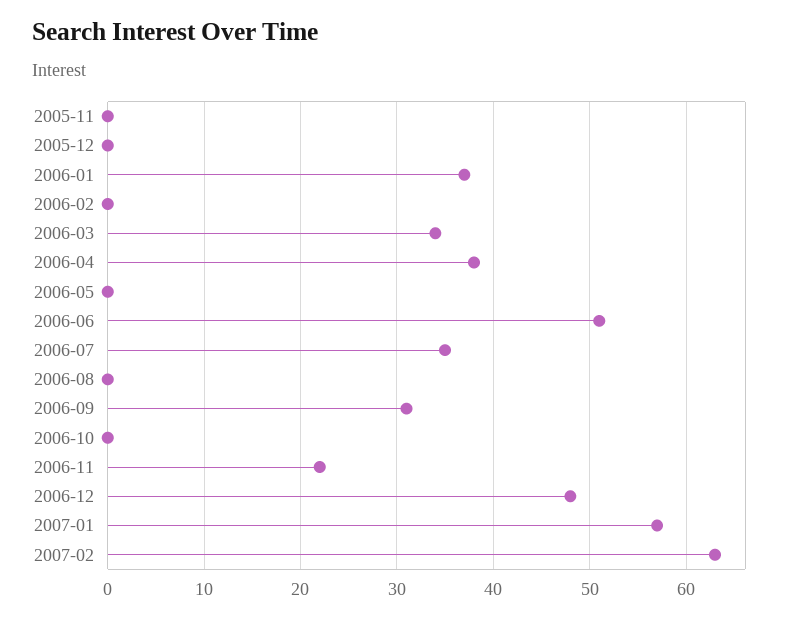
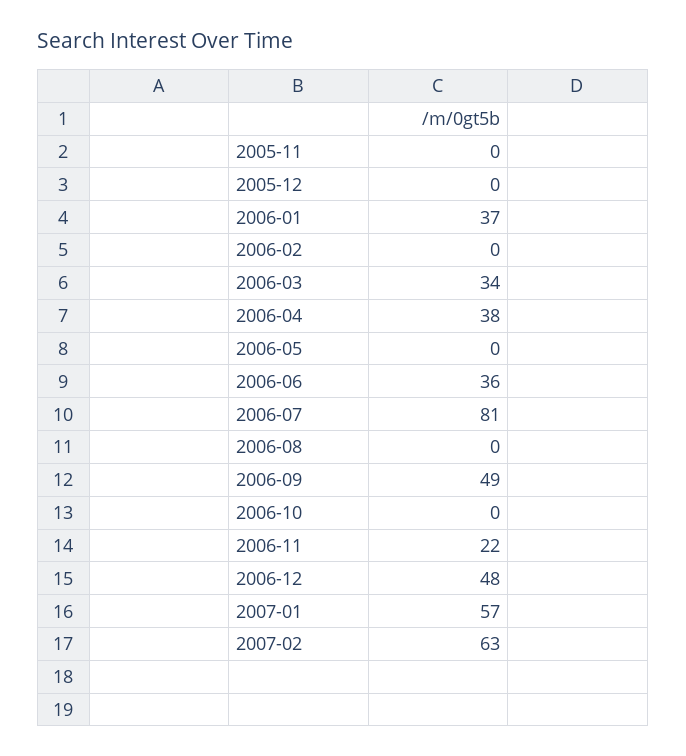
2006-06: 51 -> 36
2006-07: 35 -> 81
2006-09: 31 -> 49

